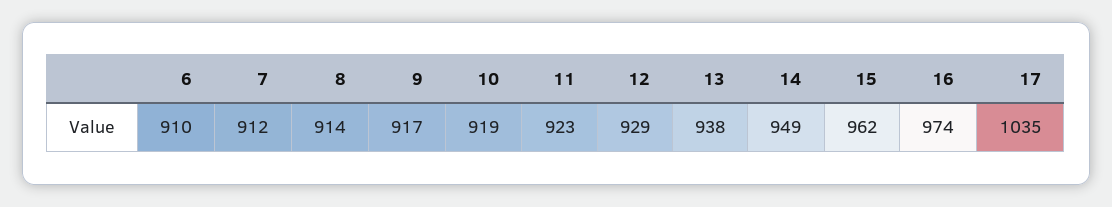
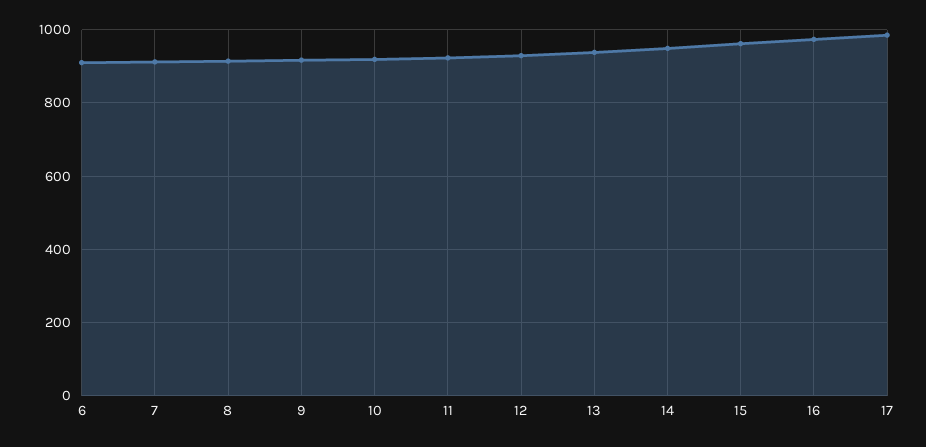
17: 1035 -> 980

